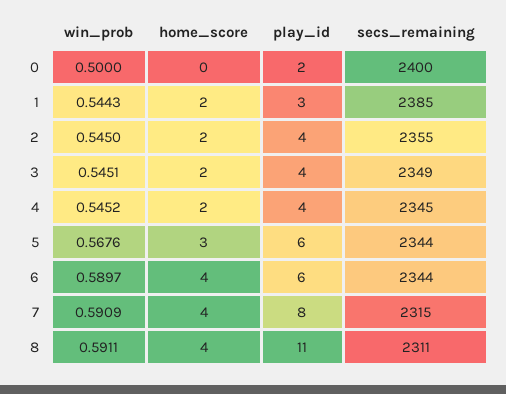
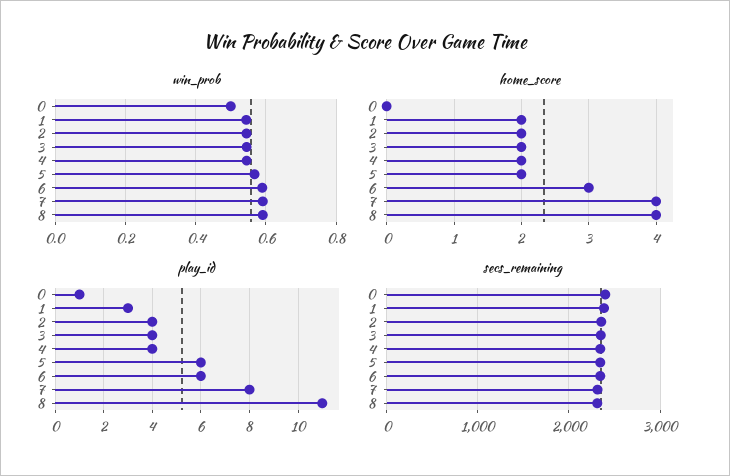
play_id, 0: 2 -> 1
home_score, 5: 3 -> 2
home_score, 6: 4 -> 3

